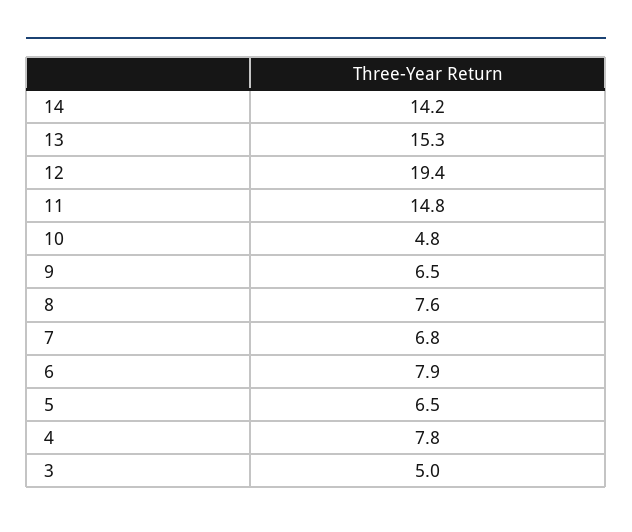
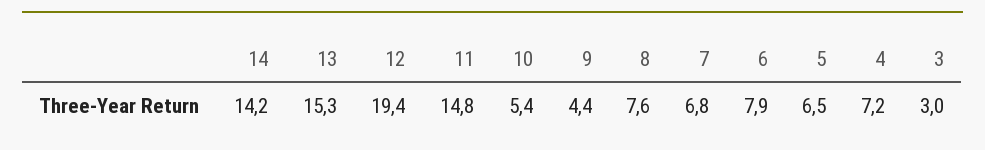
10: 4.8 -> 5.4
9: 6.5 -> 4.4
4: 7.8 -> 7.2
3: 5 -> 3

